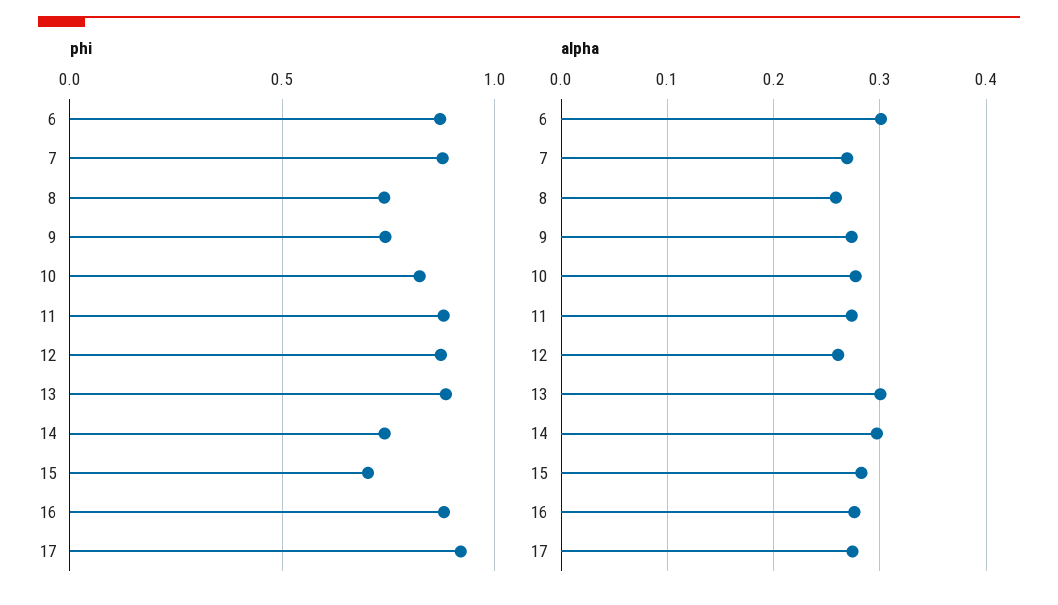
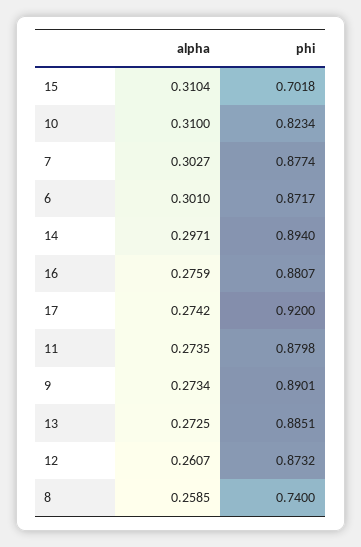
phi, 9: 0.75 -> 0.8901
phi, 14: 0.75 -> 0.894
alpha, 7: 0.27 -> 0.3027
alpha, 10: 0.28 -> 0.31
alpha, 13: 0.3 -> 0.2725
alpha, 15: 0.28 -> 0.3104

